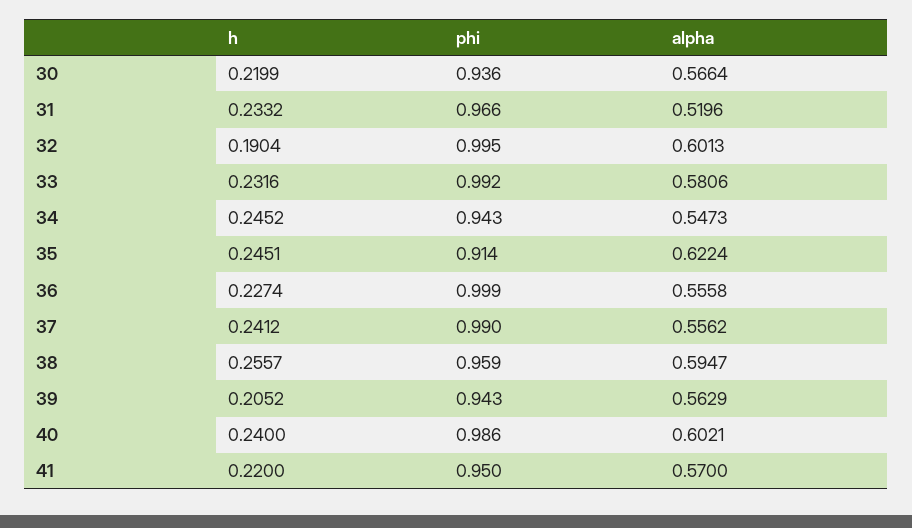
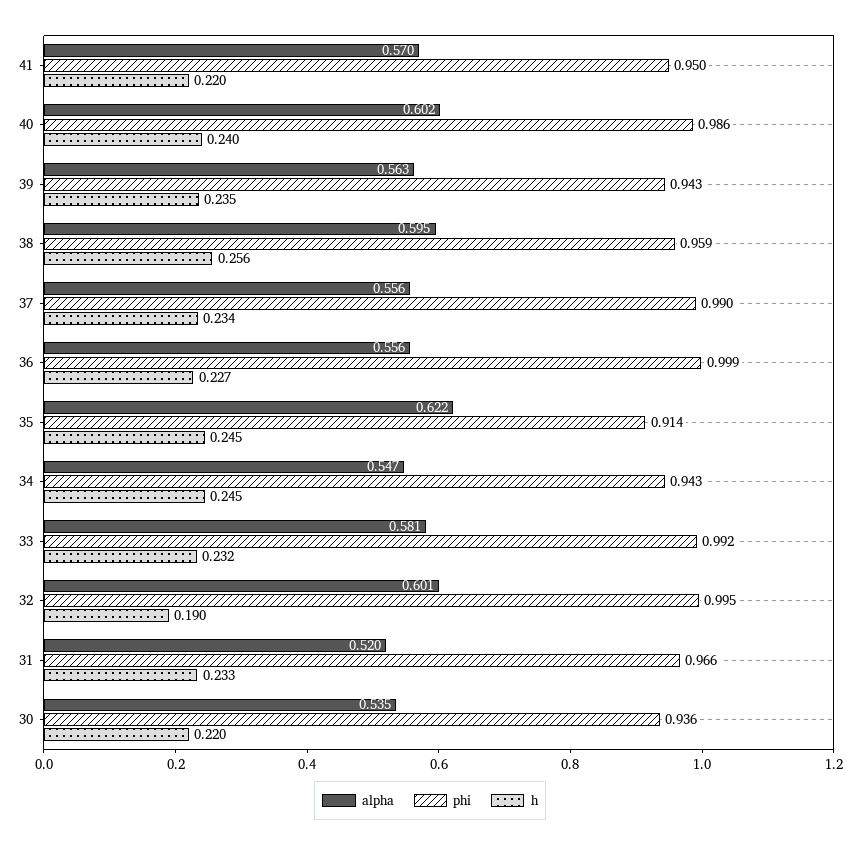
alpha, 30: 0.5664 -> 0.535
h, 37: 0.2412 -> 0.234
h, 39: 0.2052 -> 0.235

